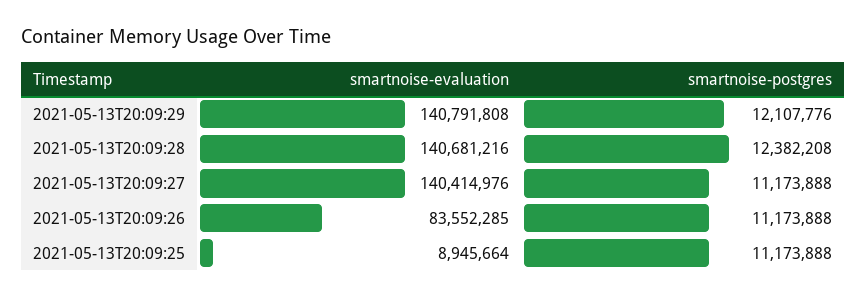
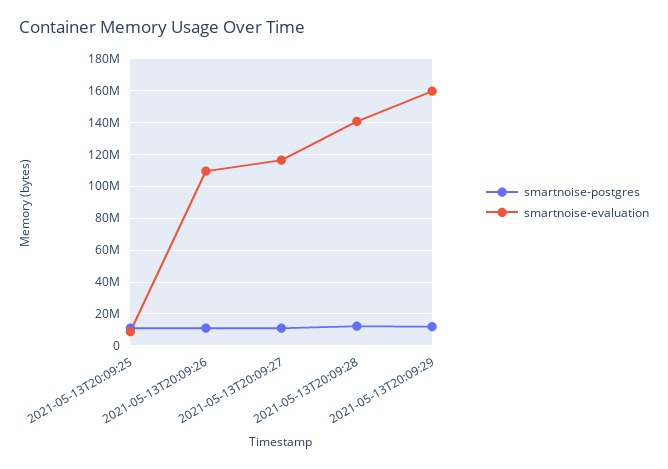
smartnoise-evaluation, 2021-05-13T20:09:29: 140791808 -> 160000000
smartnoise-evaluation, 2021-05-13T20:09:27: 140414976 -> 115000000
smartnoise-evaluation, 2021-05-13T20:09:26: 83552285 -> 110000000

